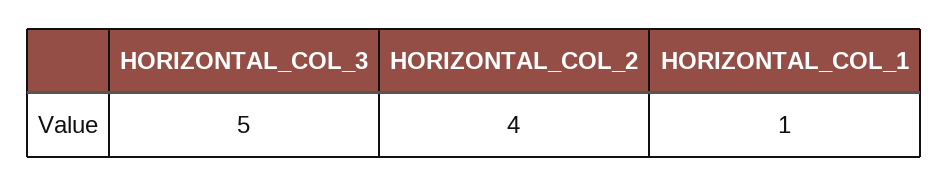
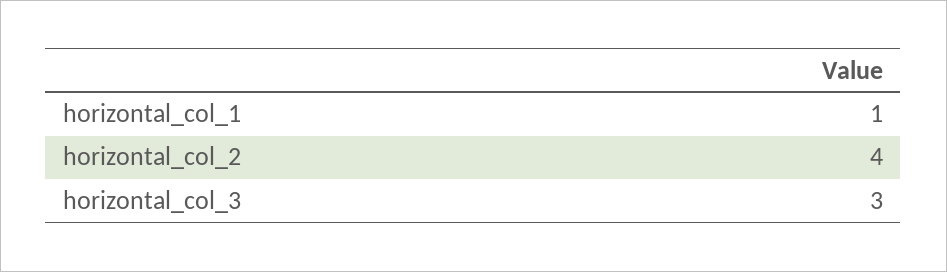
HORIZONTAL_COL_3: 5 -> 3

